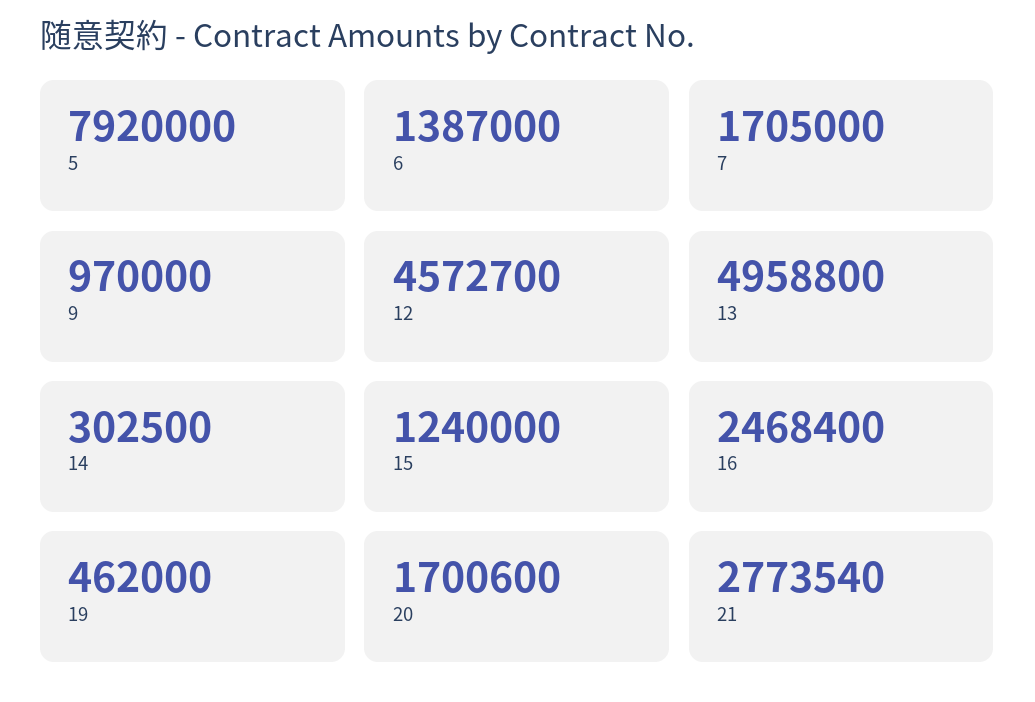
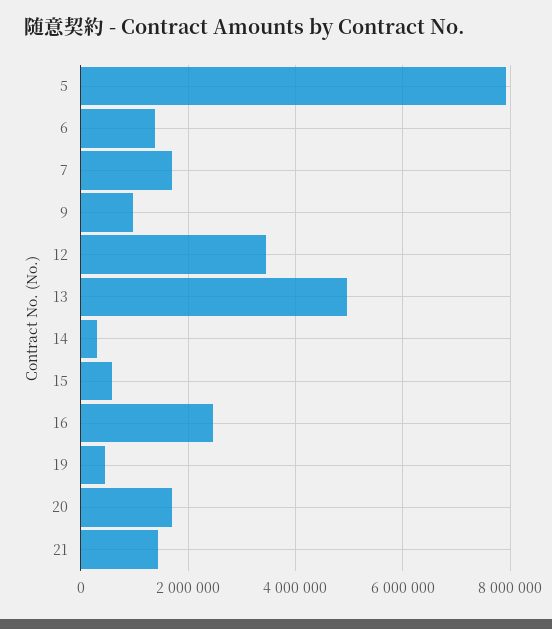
12: 4572700 -> 3400000
15: 1240000 -> 600000
21: 2773540 -> 1400000

